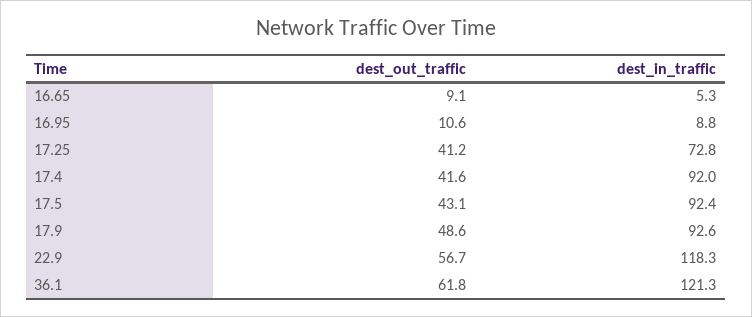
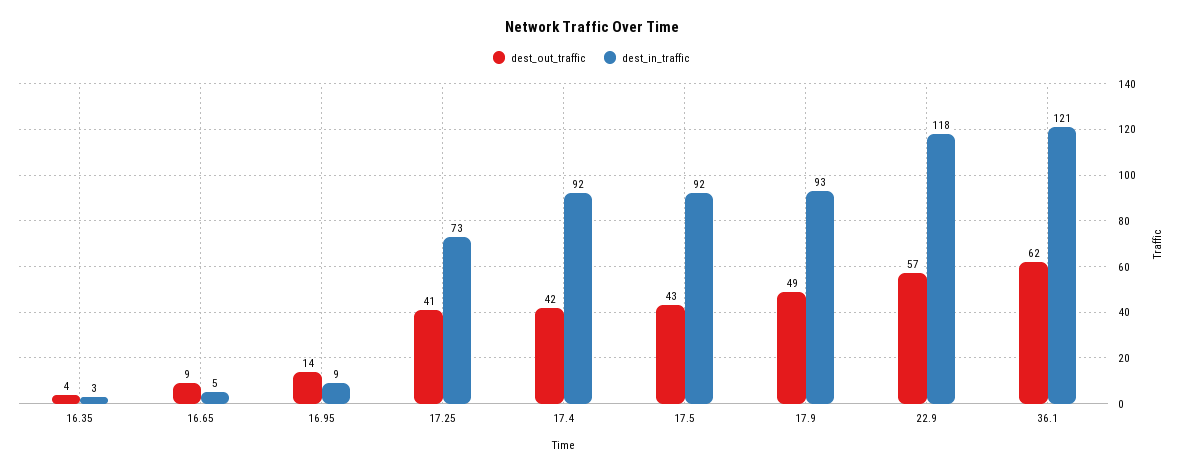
dest_out_traffic, 16.95: 10.6 -> 14
dest_out_traffic, 16.35: none -> 4
dest_in_traffic, 16.35: none -> 3

